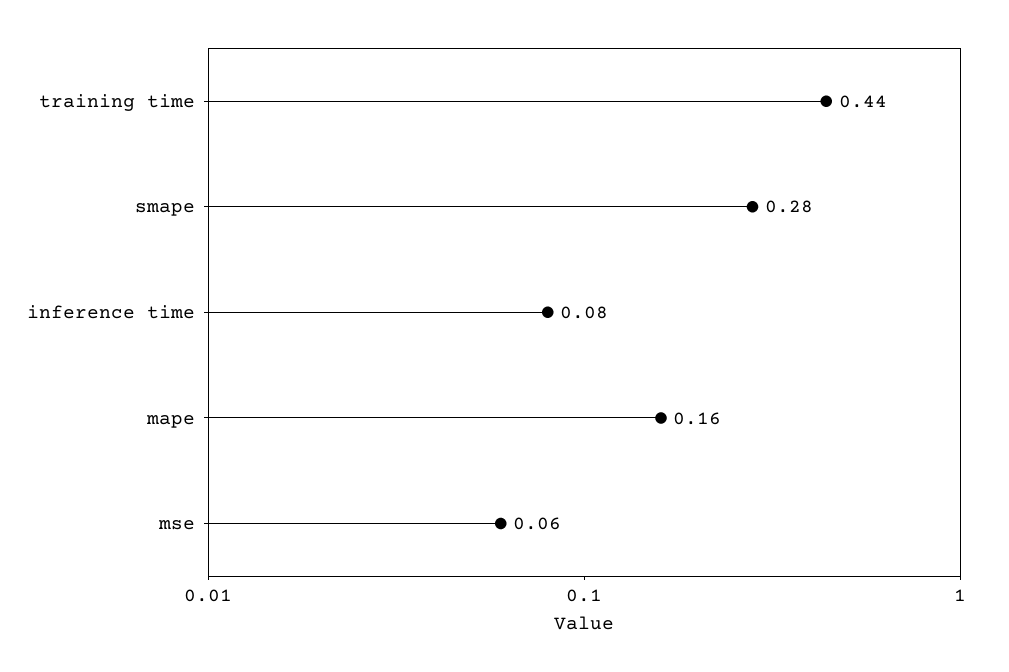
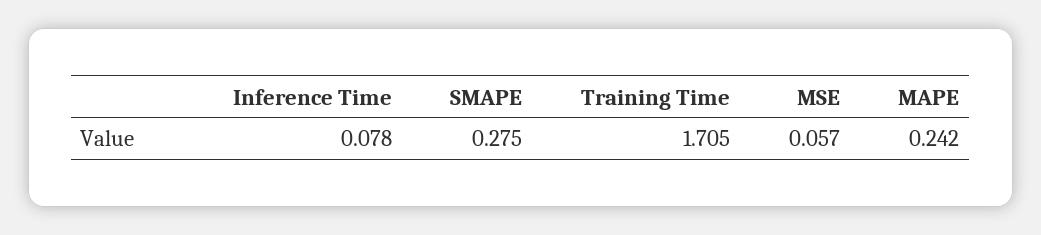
training time: 0.44 -> 1.705
mape: 0.16 -> 0.242

